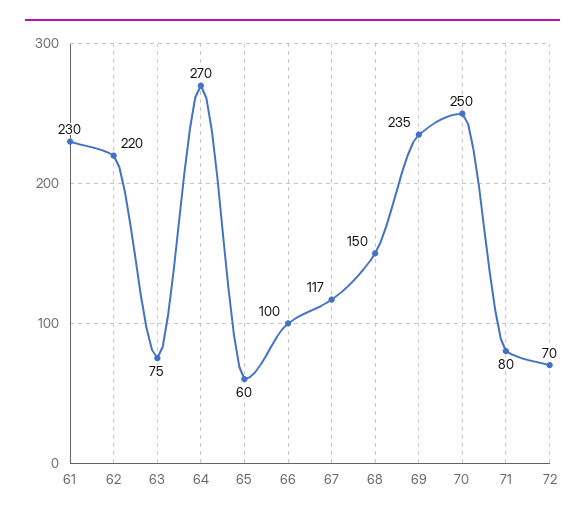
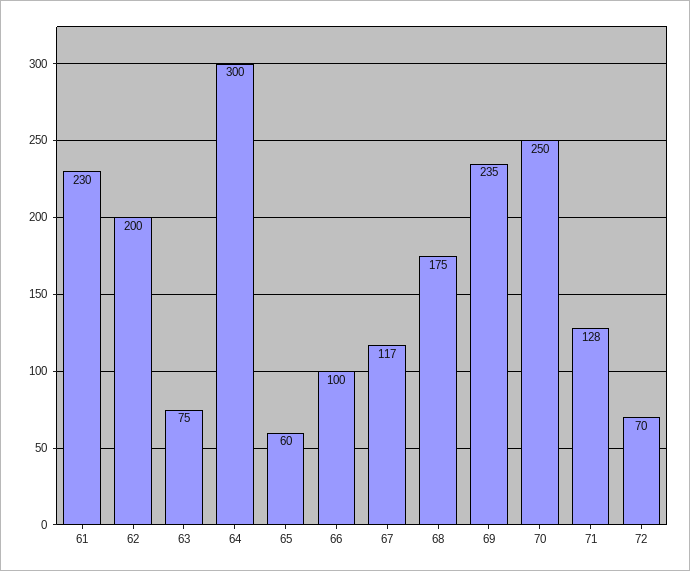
62: 220 -> 200
64: 270 -> 300
68: 150 -> 175
71: 80 -> 128

